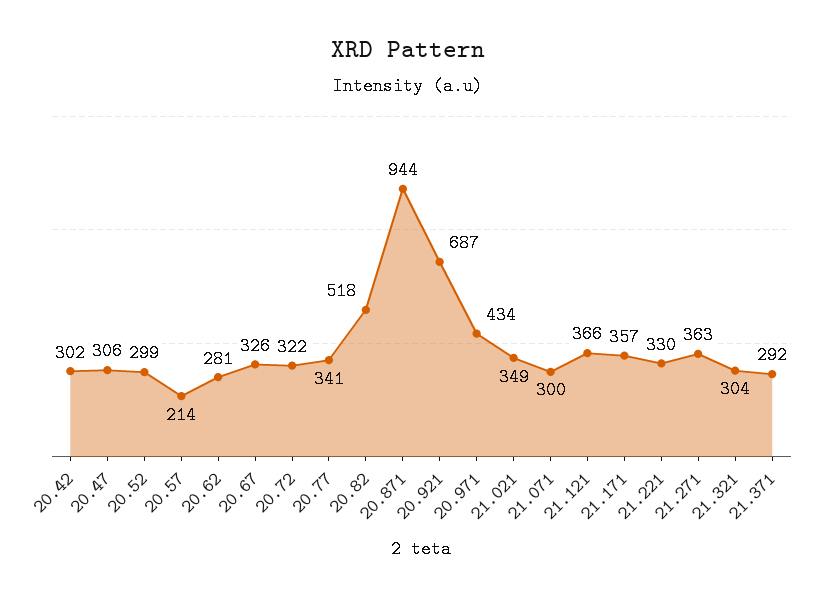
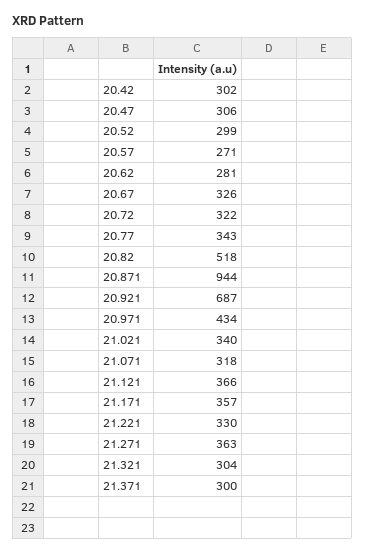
20.57: 214 -> 271
20.77: 341 -> 343
21.021: 349 -> 340
21.071: 300 -> 318
21.371: 292 -> 300

